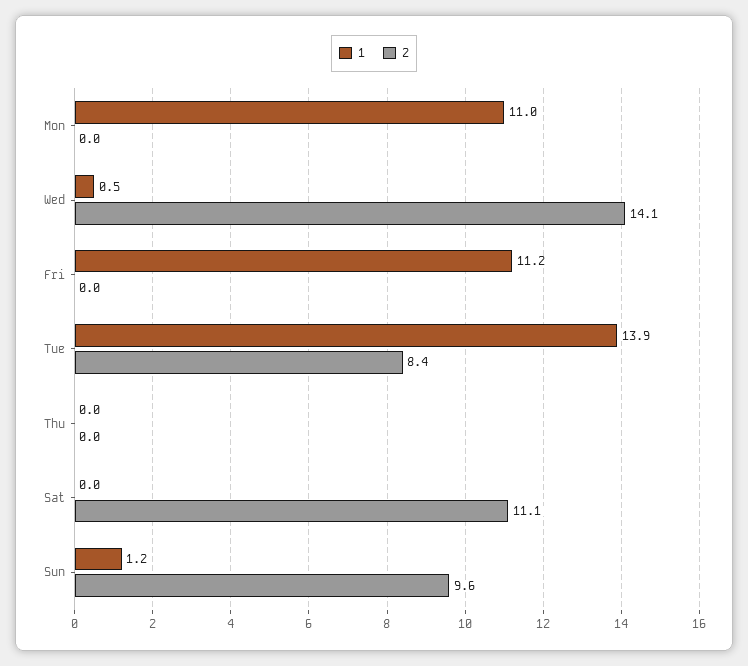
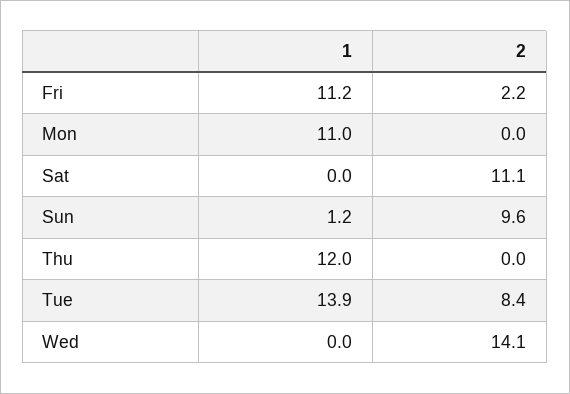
1, Wed: 0.5 -> 0
2, Fri: 0 -> 2.2
1, Thu: 0 -> 12

